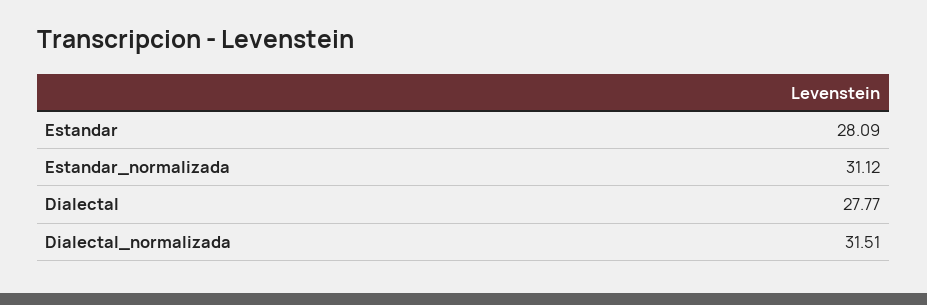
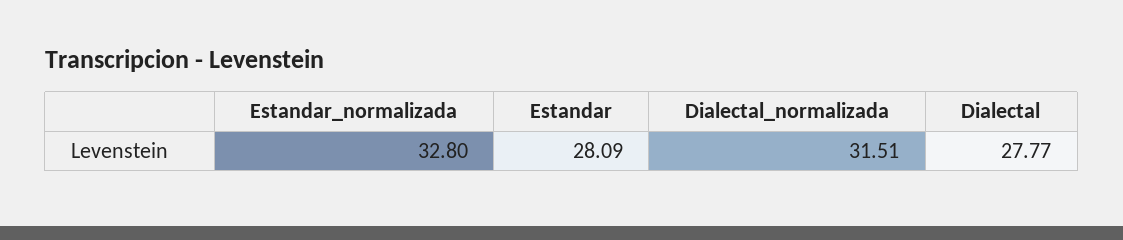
Estandar_normalizada: 31.12 -> 32.8

